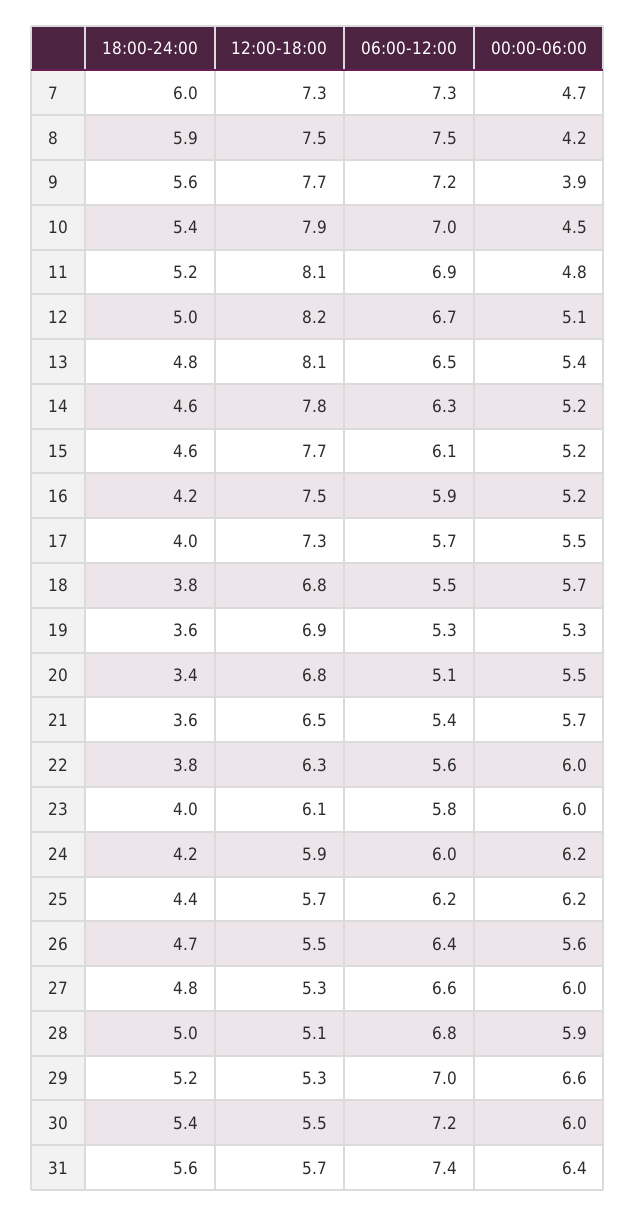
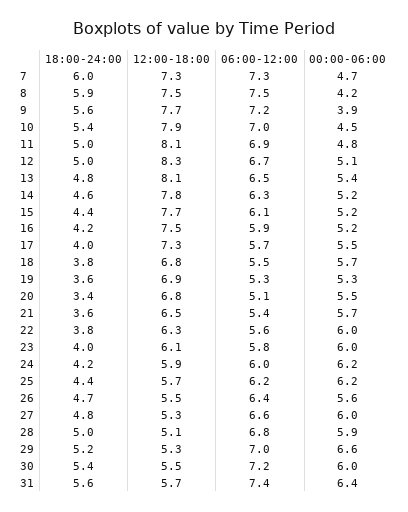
18:00-24:00, 11: 5.2 -> 5
12:00-18:00, 12: 8.2 -> 8.3
18:00-24:00, 15: 4.6 -> 4.4

